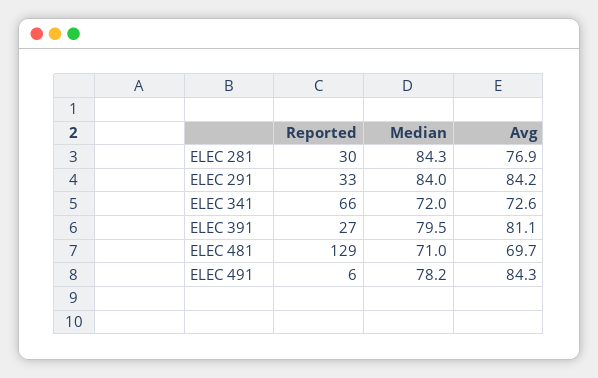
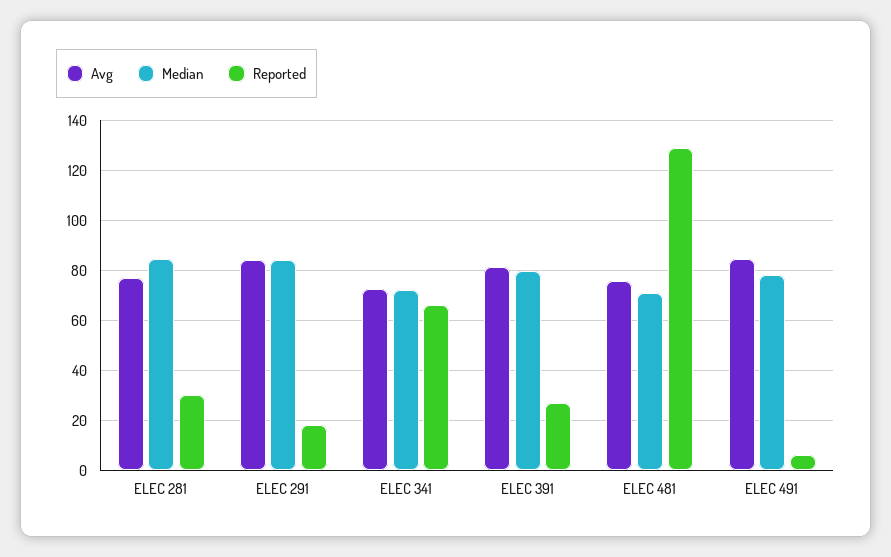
Reported, ELEC 291: 33 -> 17.5
Avg, ELEC 481: 69.7 -> 75

